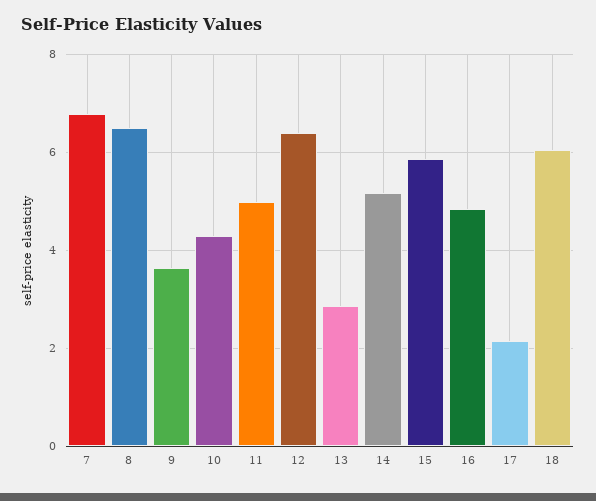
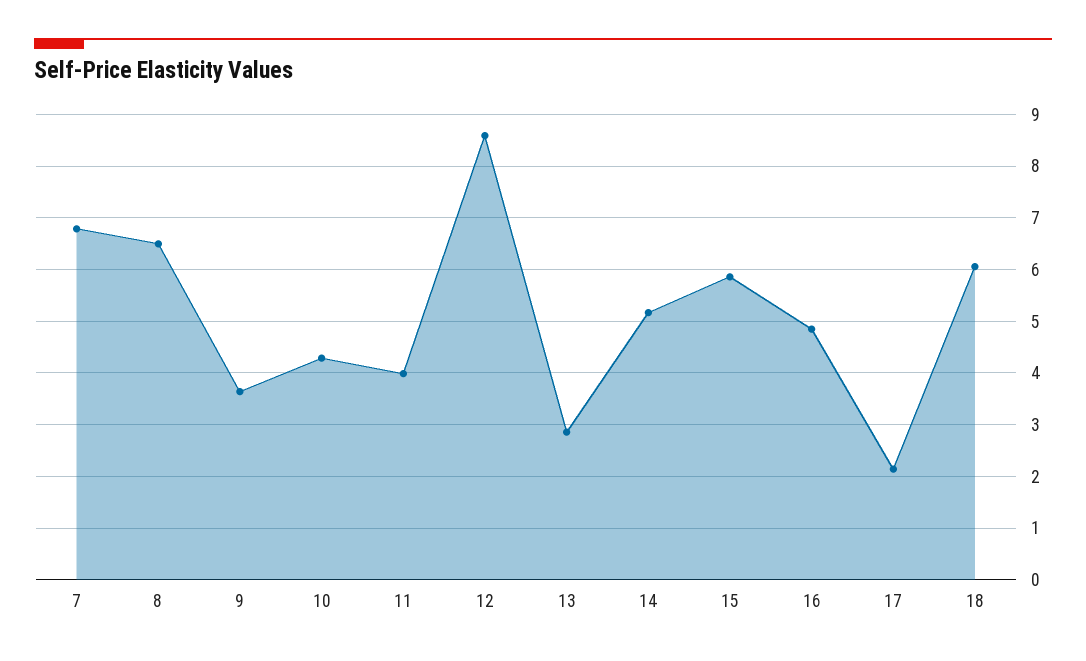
11: 5 -> 4
12: 6.4 -> 8.6

